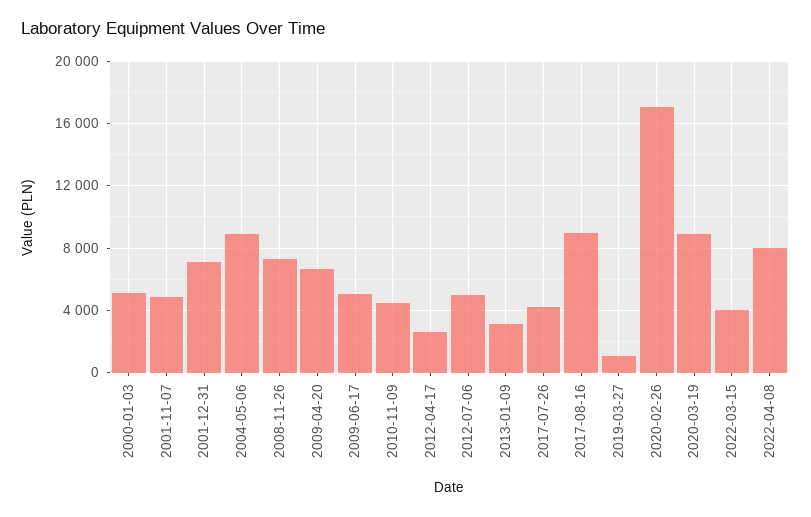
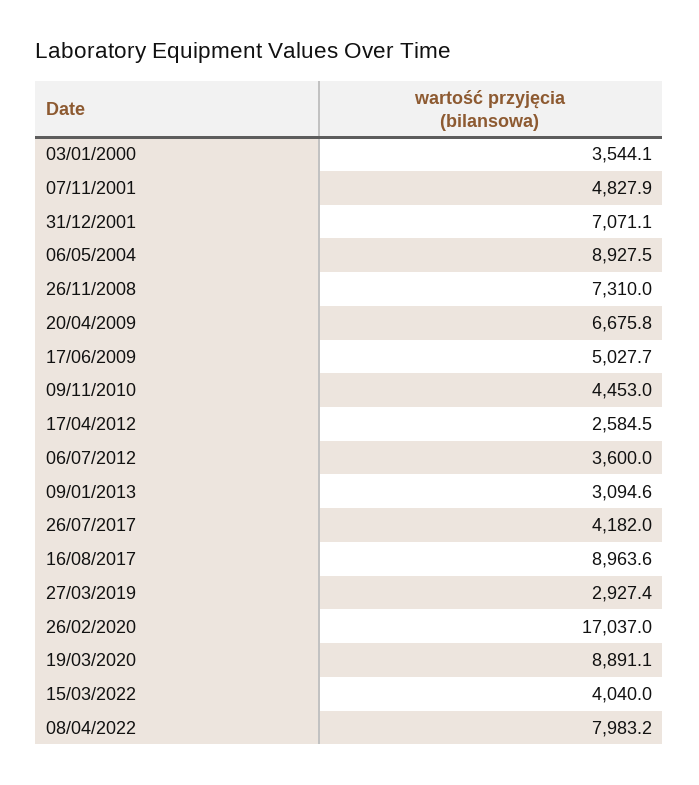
2000-01-03: 5000 -> 3544.1
2012-07-06: 5000 -> 3600
2019-03-27: 1000 -> 2927.4

